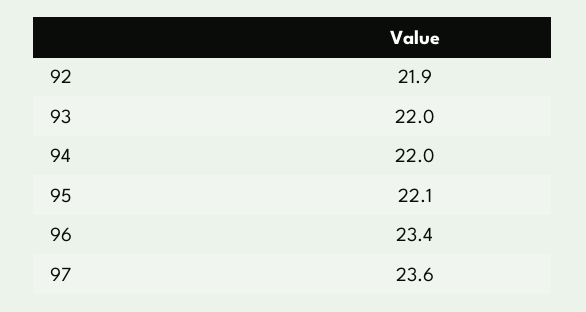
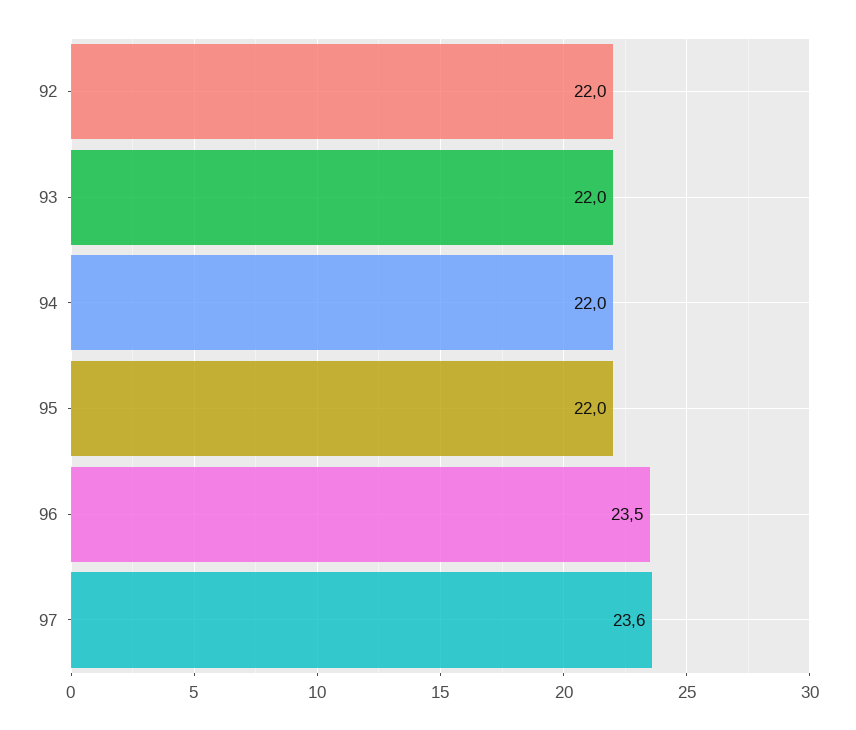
92: 21.9 -> 22
95: 22.1 -> 22
96: 23.4 -> 23.5

